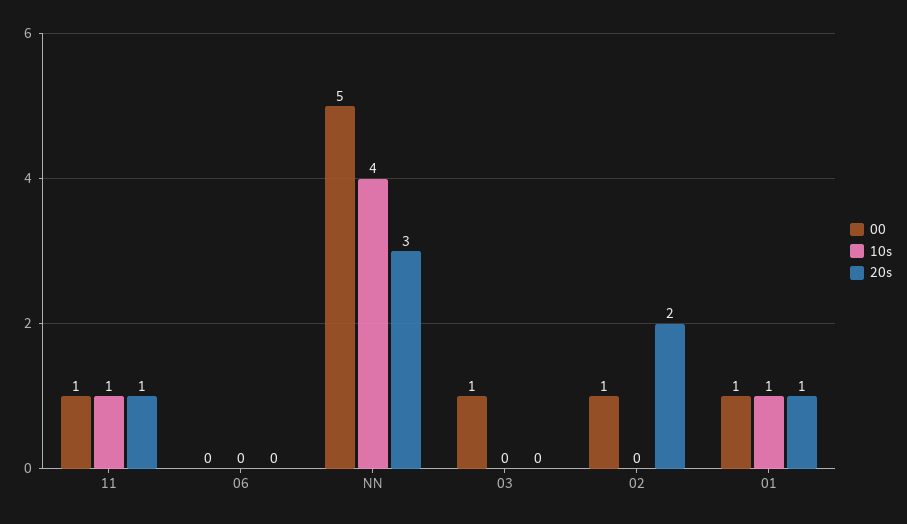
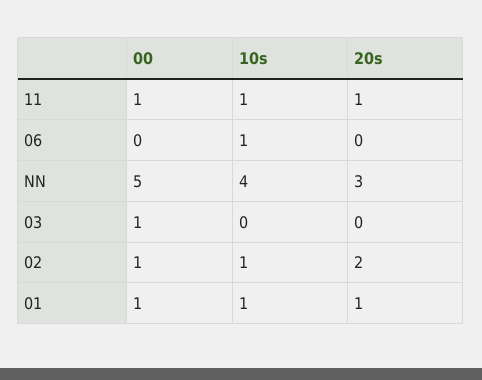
10s, 06: 0 -> 1
10s, 02: 0 -> 1

